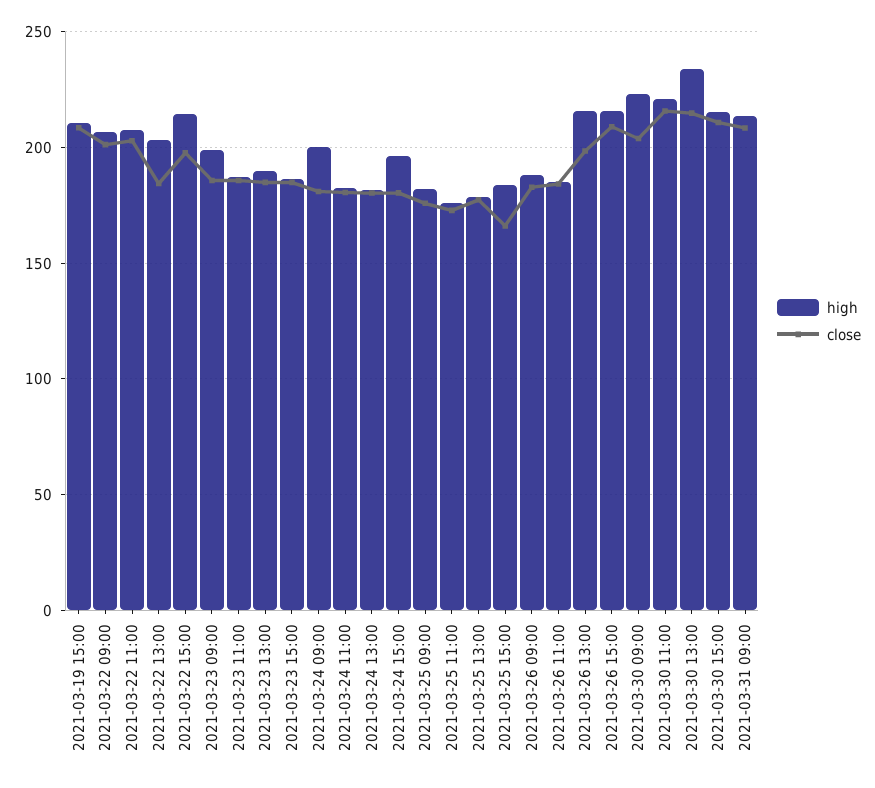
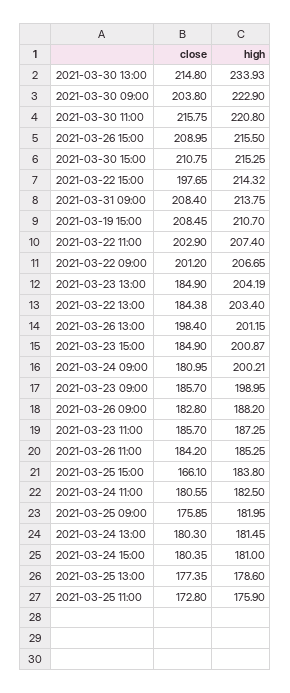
high, 2021-03-23 13:00: 190 -> 204.19
high, 2021-03-23 15:00: 185 -> 200.87
high, 2021-03-24 15:00: 195 -> 181
high, 2021-03-26 13:00: 215 -> 201.15

